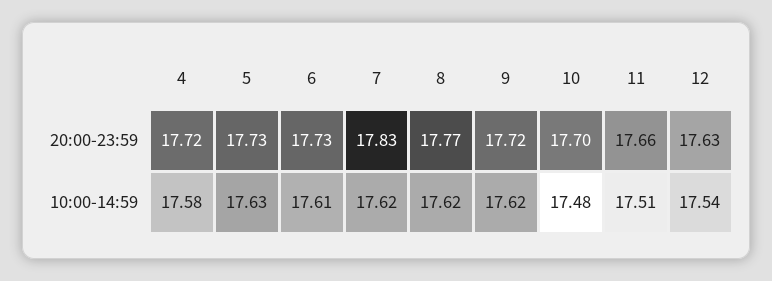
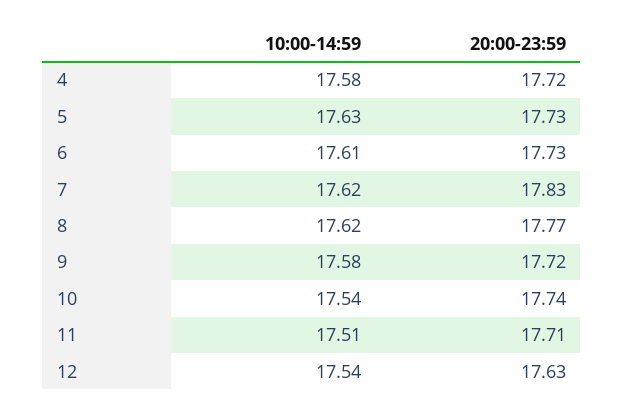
10, 20:00-23:59: 17.7 -> 17.74
11, 20:00-23:59: 17.66 -> 17.71
9, 10:00-14:59: 17.62 -> 17.58
10, 10:00-14:59: 17.48 -> 17.54

